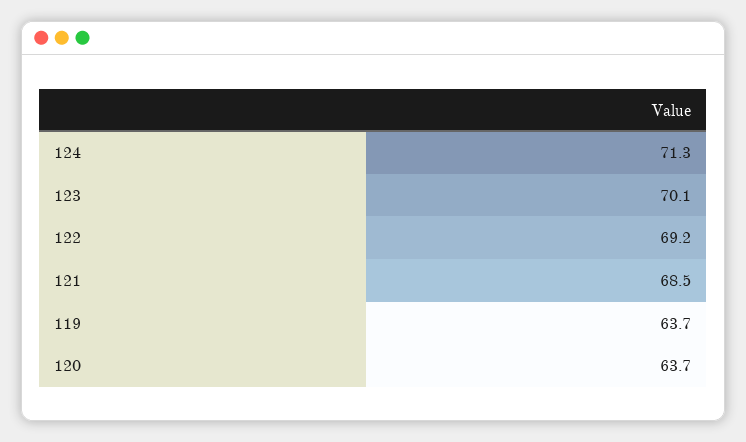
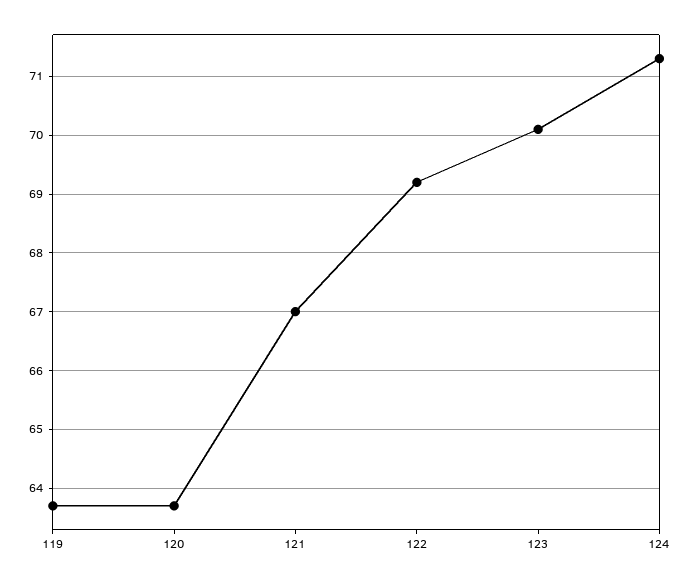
121: 68.5 -> 67

